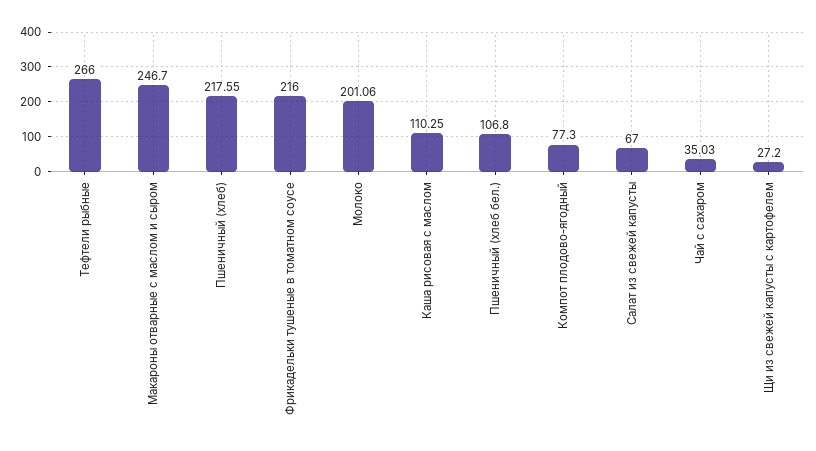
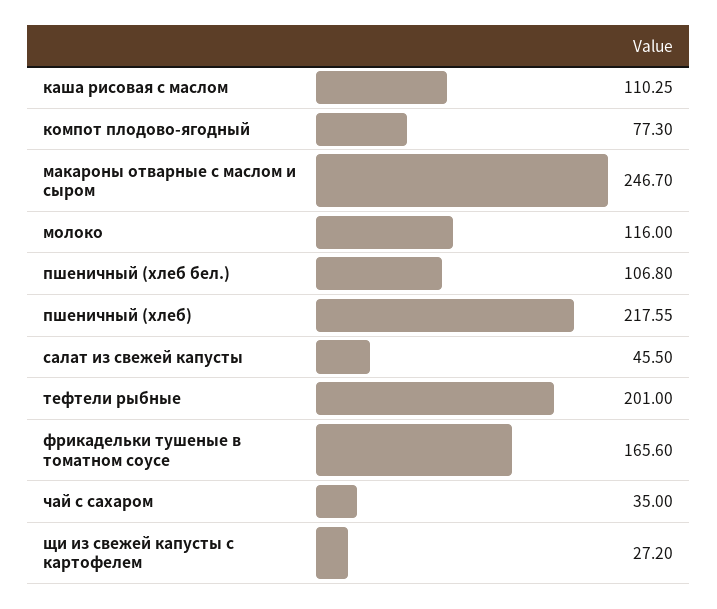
Тефтели рыбные: 266 -> 201
Фрикадельки тушеные в томатном соусе: 216 -> 165.6
Молоко: 201.06 -> 116
Салат из свежей капусты: 67 -> 45.5
Чай с сахаром: 35.03 -> 35

